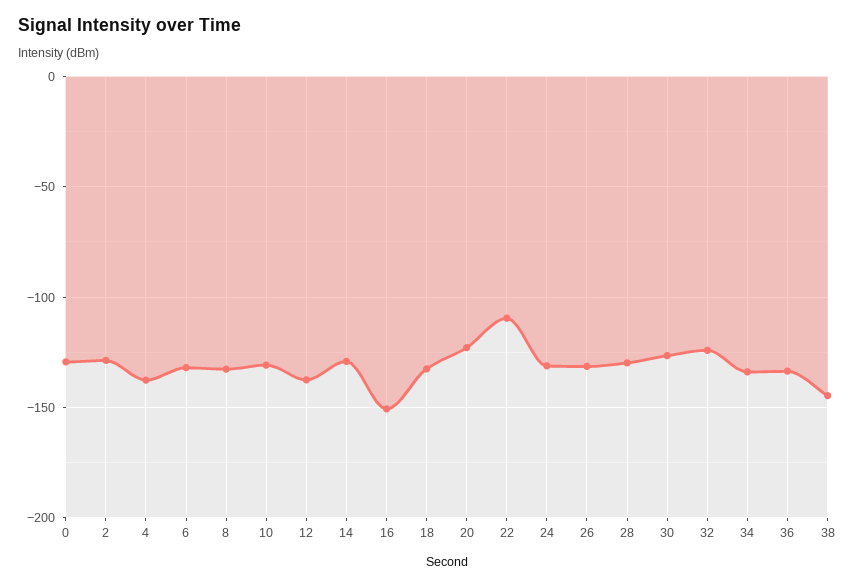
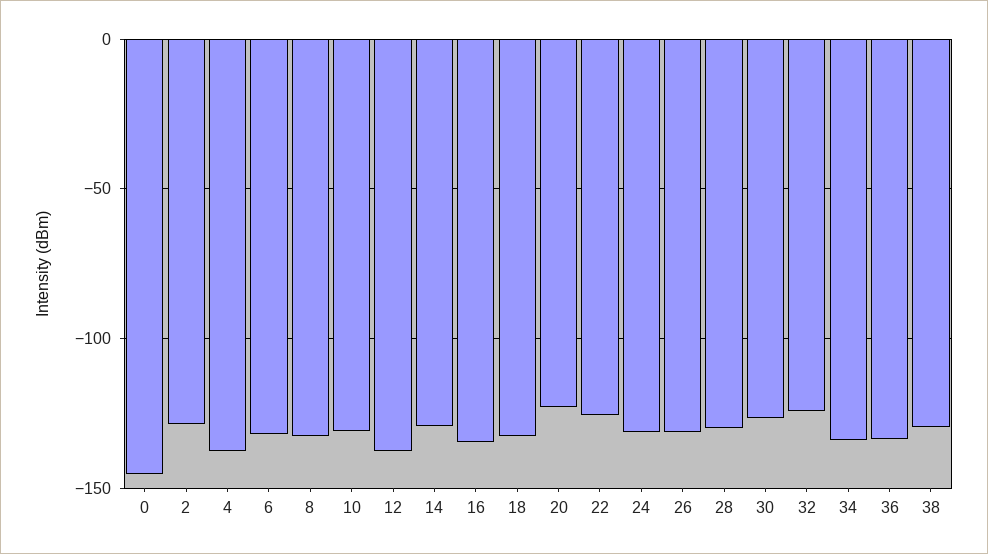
0: -130 -> -145
16: -150 -> -135
22: -110 -> -125
38: -145 -> -130

